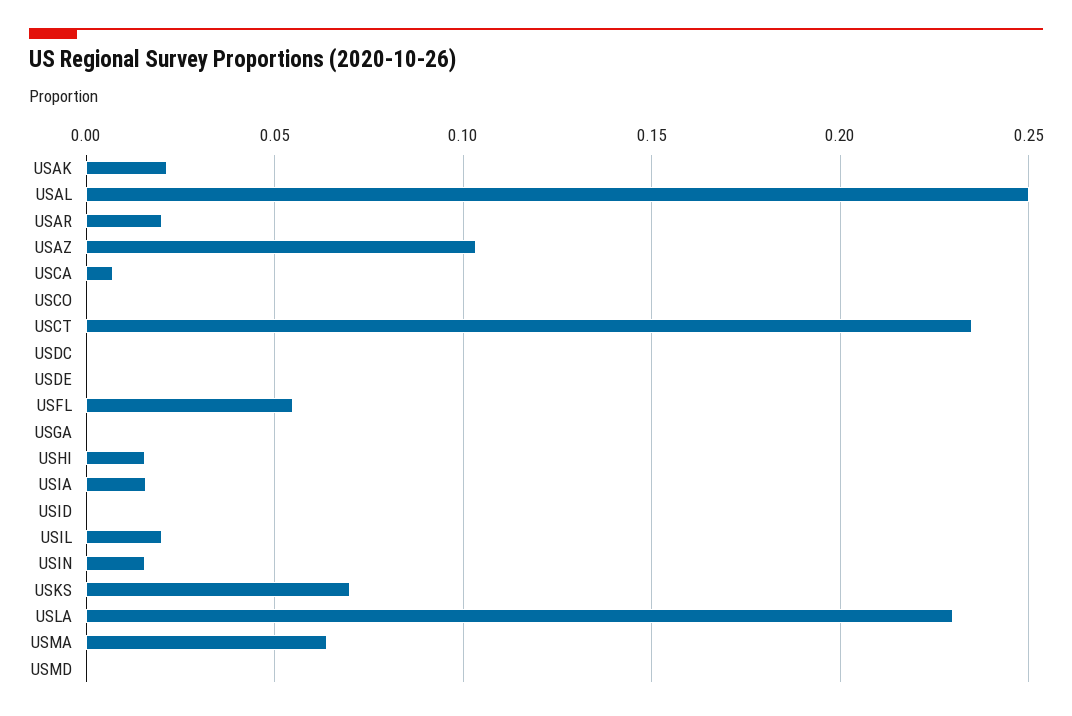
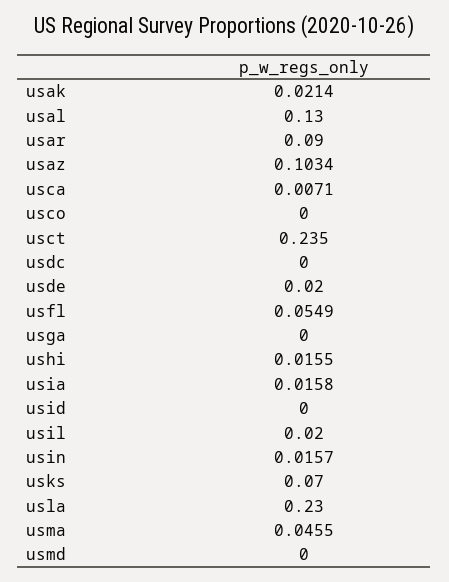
USAL: 0.25 -> 0.13
USAR: 0.02 -> 0.09
USDE: 0 -> 0.02
USMA: 0.065 -> 0.0455

